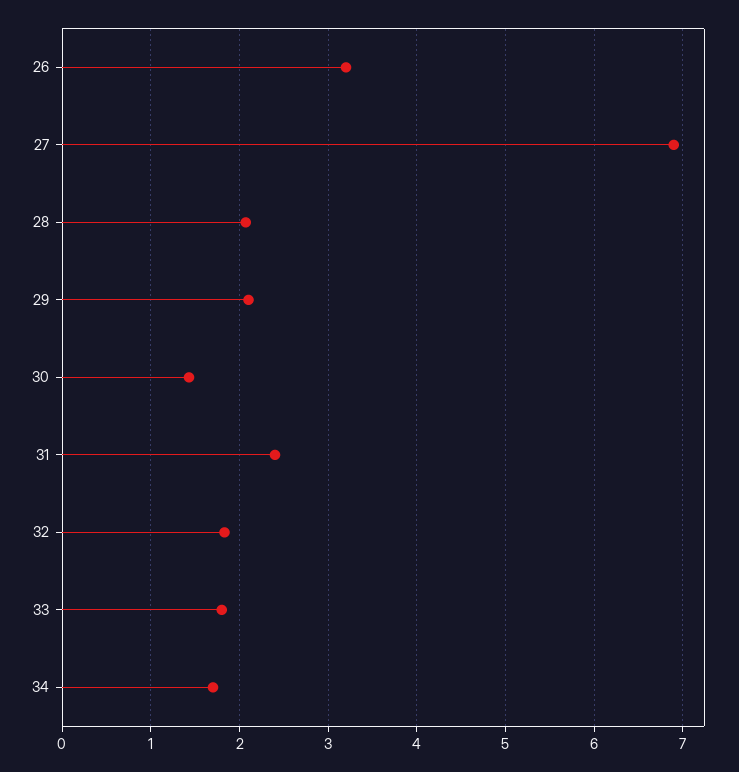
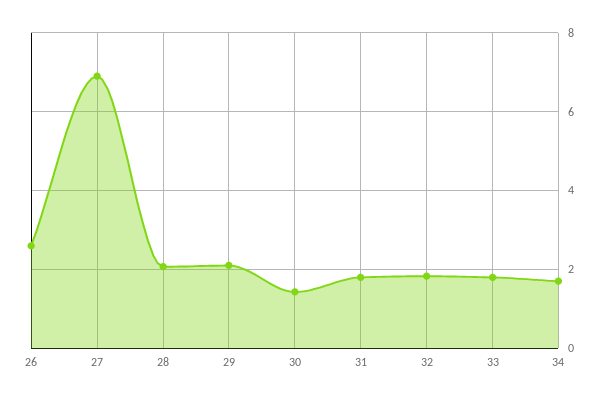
26: 3.2 -> 2.6
31: 2.4 -> 1.8

